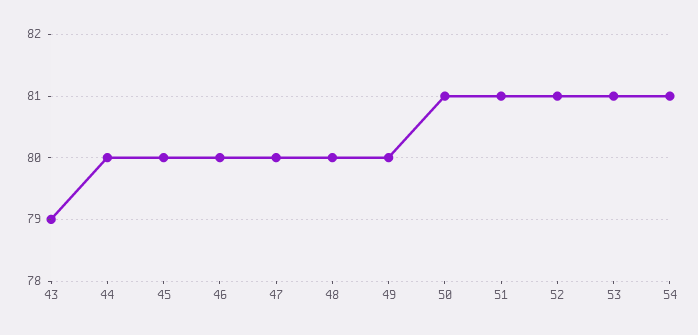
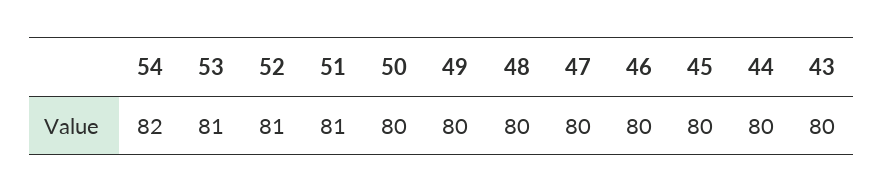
43: 79 -> 80
50: 81 -> 80
54: 81 -> 82

